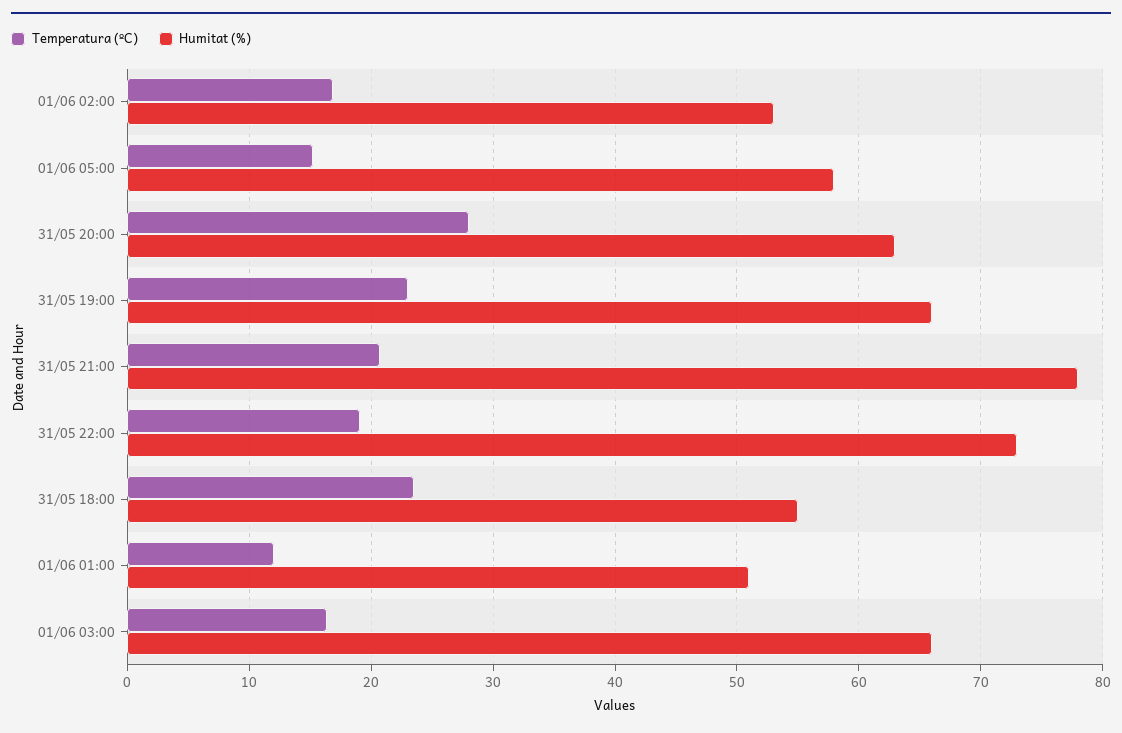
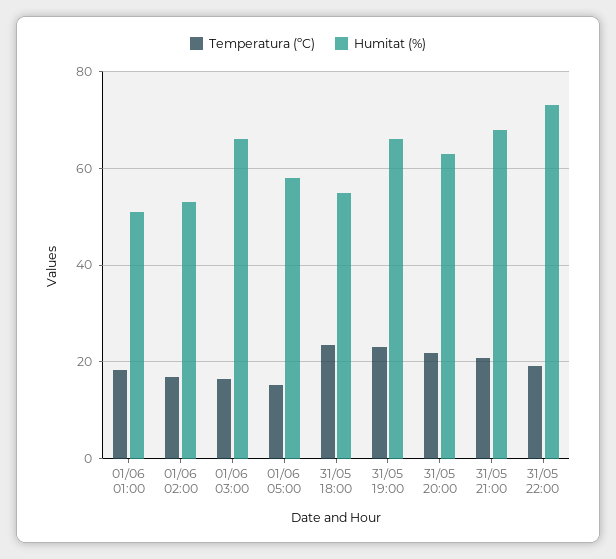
Temperatura (ºC), 31/05 20:00: 28 -> 22
Humitat (%), 31/05 21:00: 78 -> 68
Temperatura (ºC), 01/06 01:00: 12 -> 18

